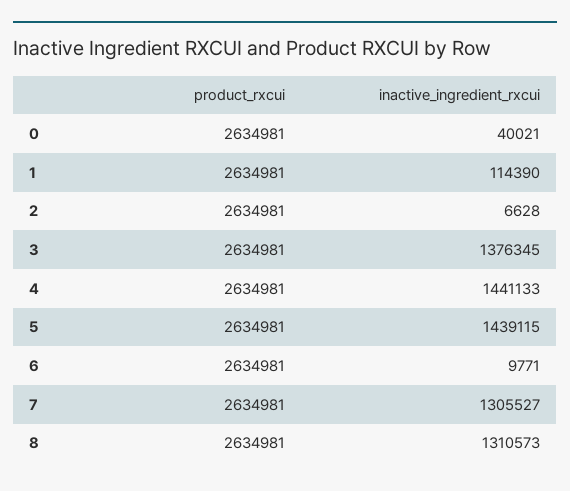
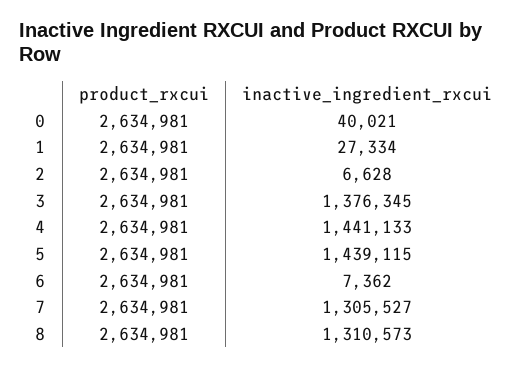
inactive_ingredient_rxcui, 1: 114390 -> 27334
inactive_ingredient_rxcui, 6: 9771 -> 7362

